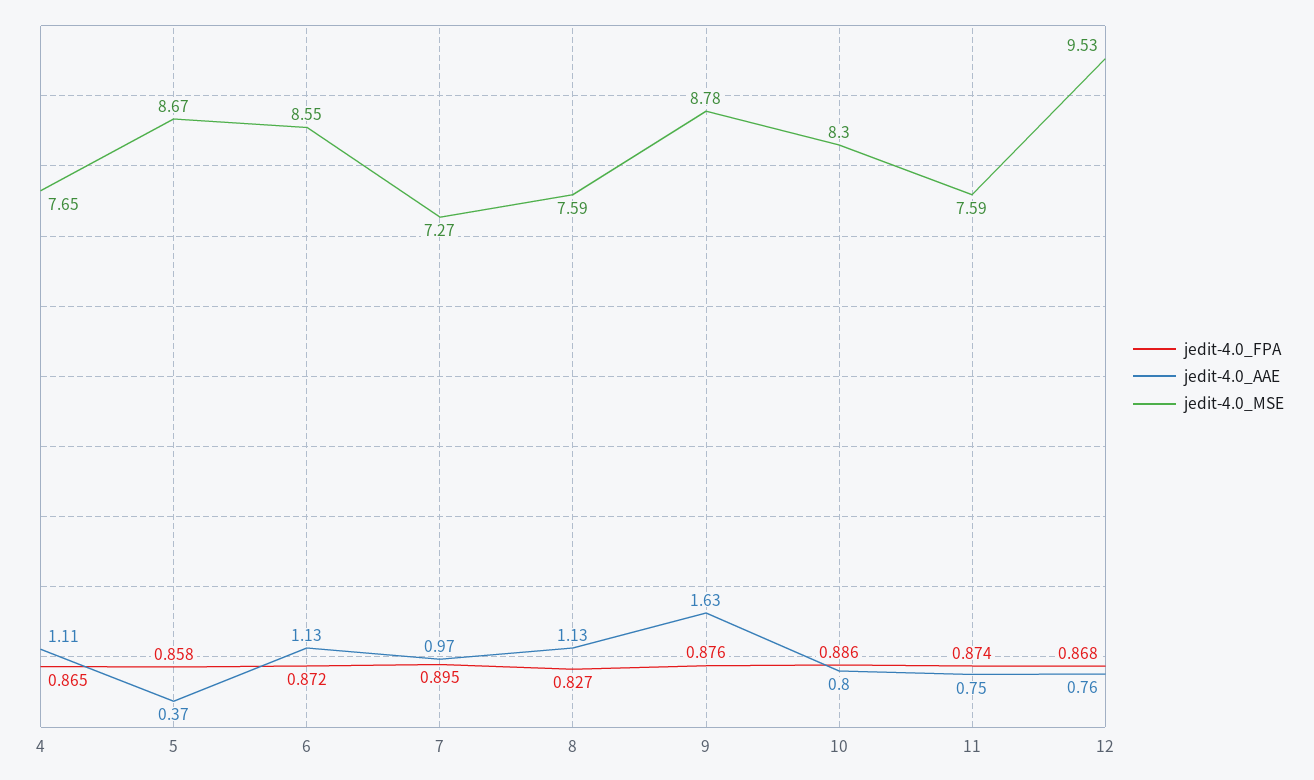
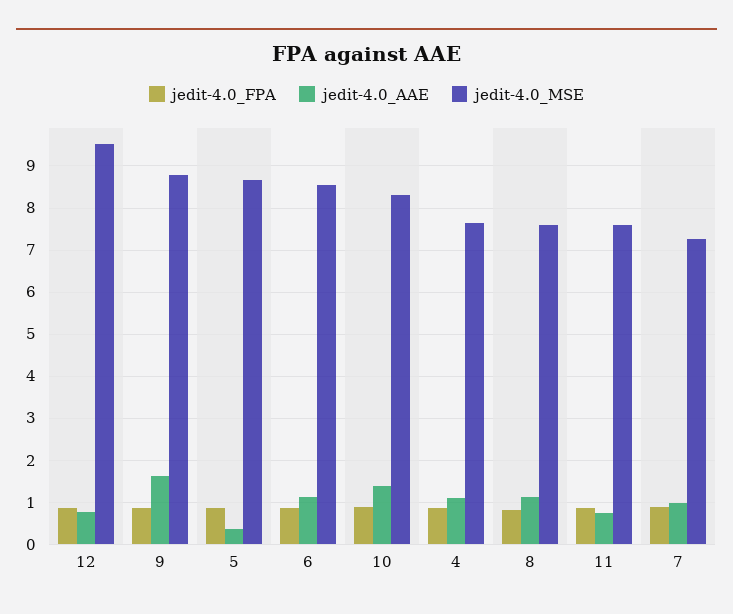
jedit-4.0_AAE, 10: 0.8 -> 1.4

